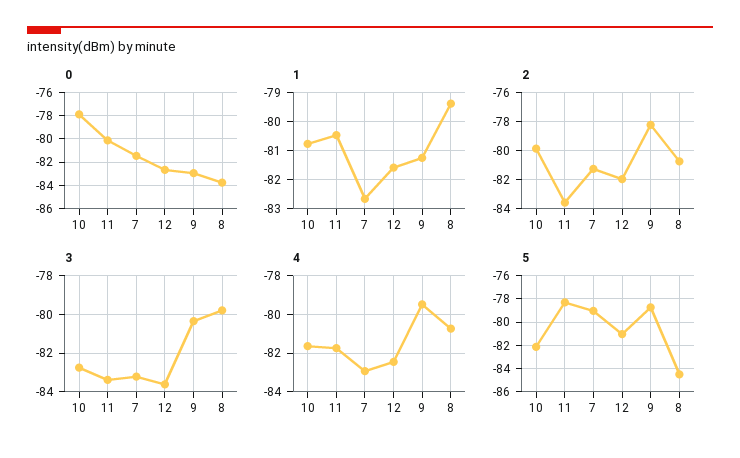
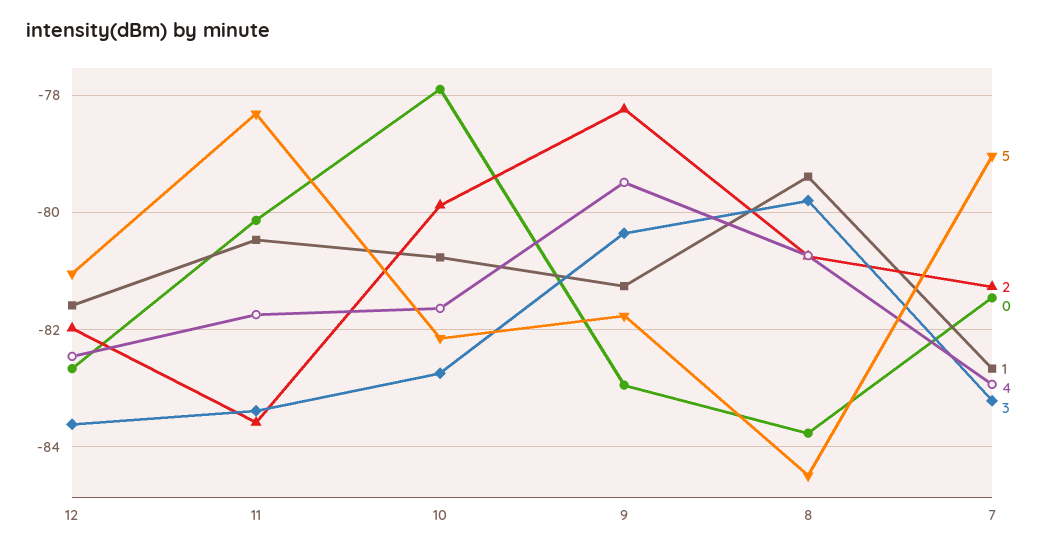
5, 9: -79 -> -81.8

